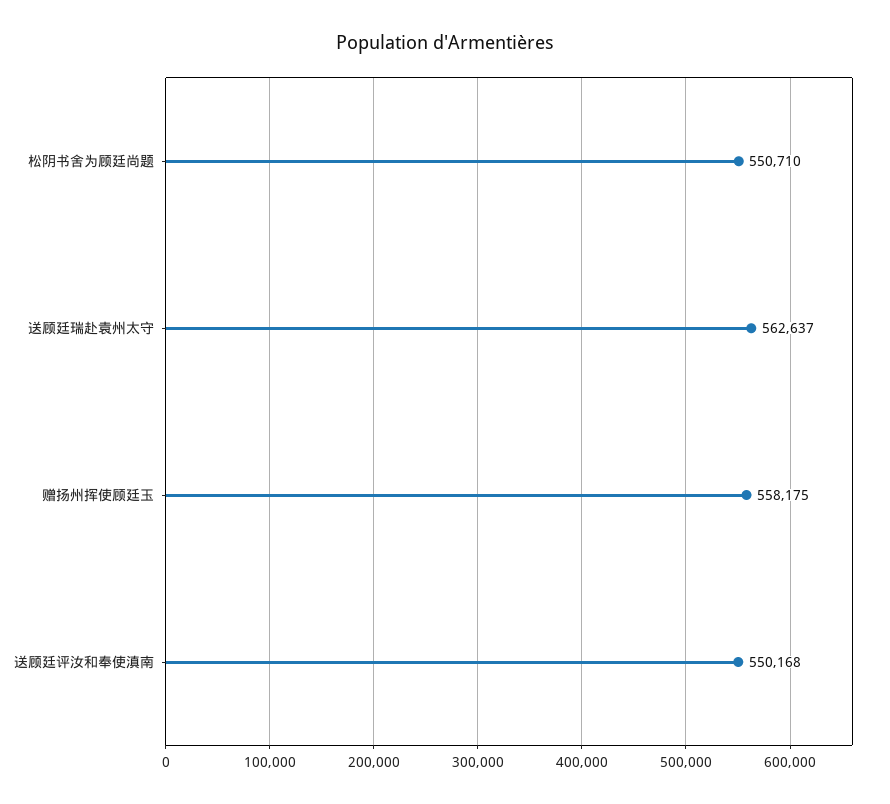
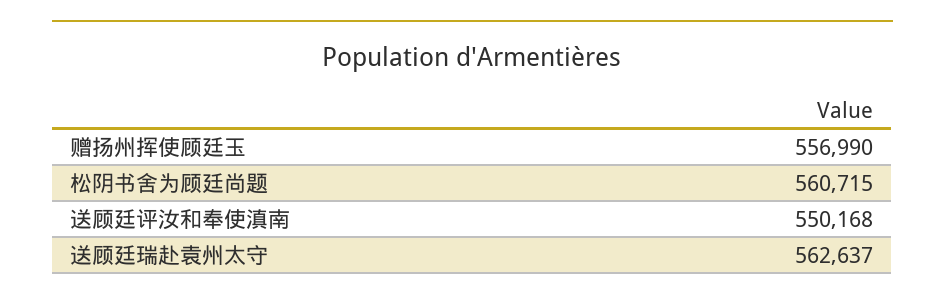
松阴书舍为顾廷尚题: 550710 -> 560715
赠扬州挥使顾廷玉: 558175 -> 556990

